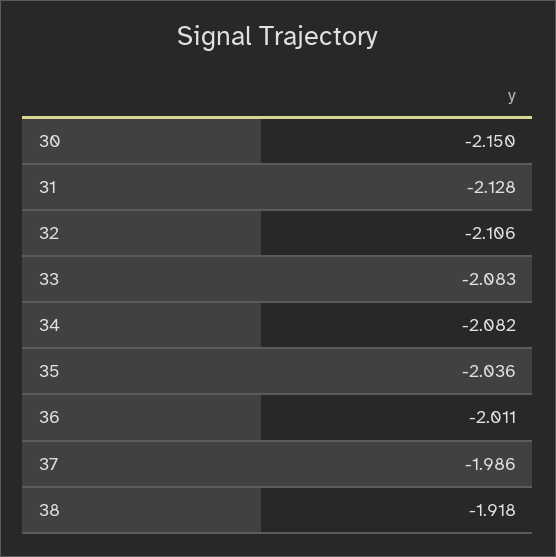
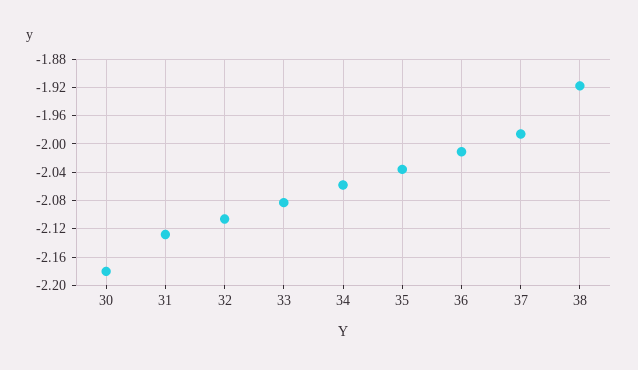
30: -2.15 -> -2.18
34: -2.082 -> -2.06

